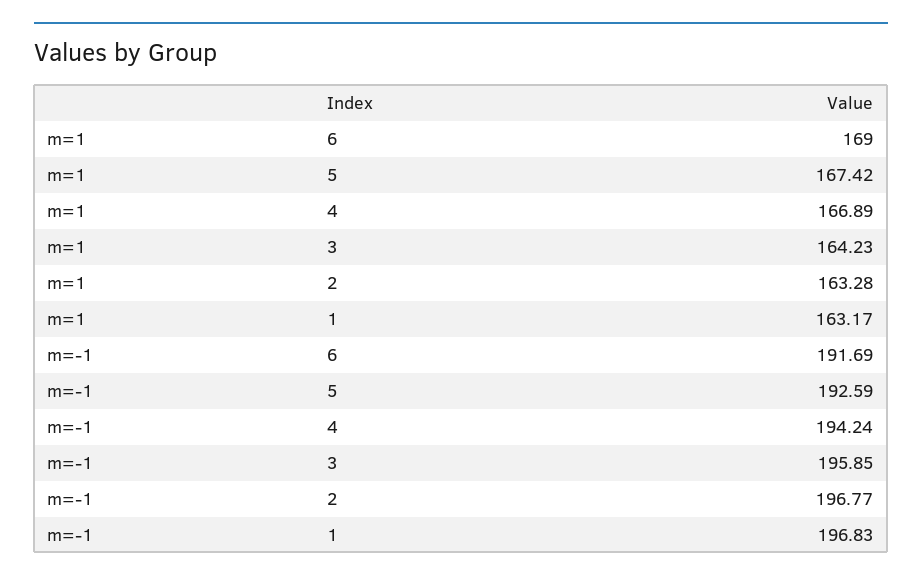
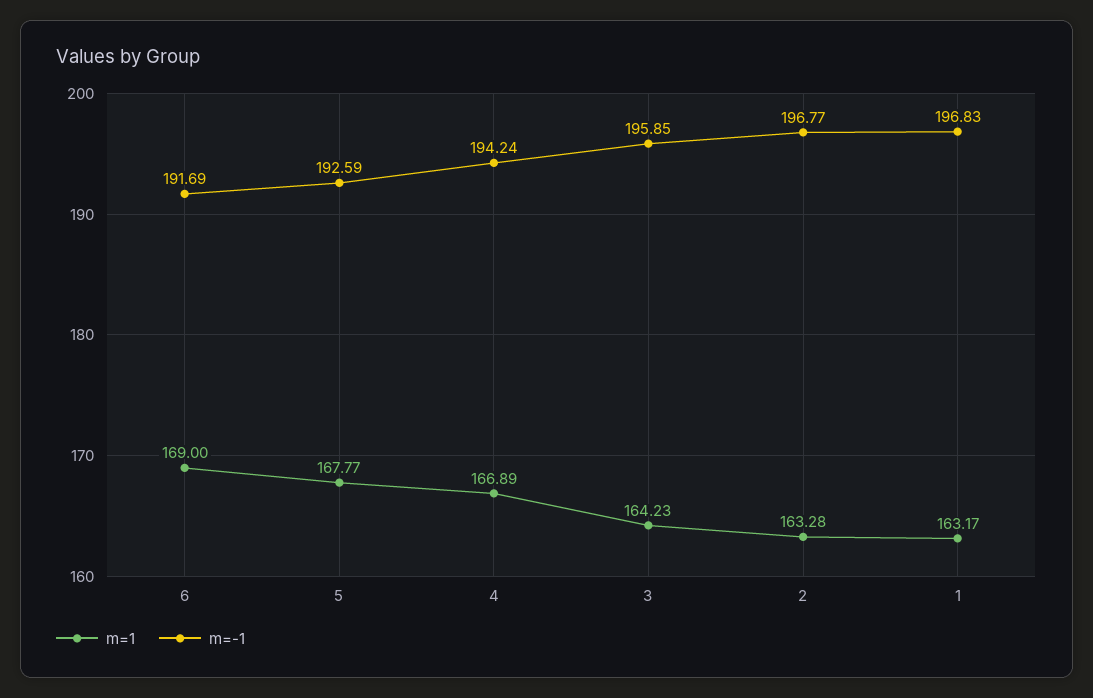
m=1, 5: 167.42 -> 167.77

